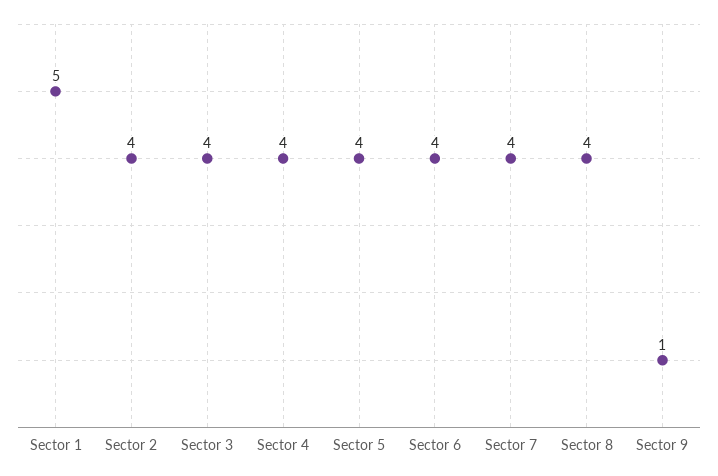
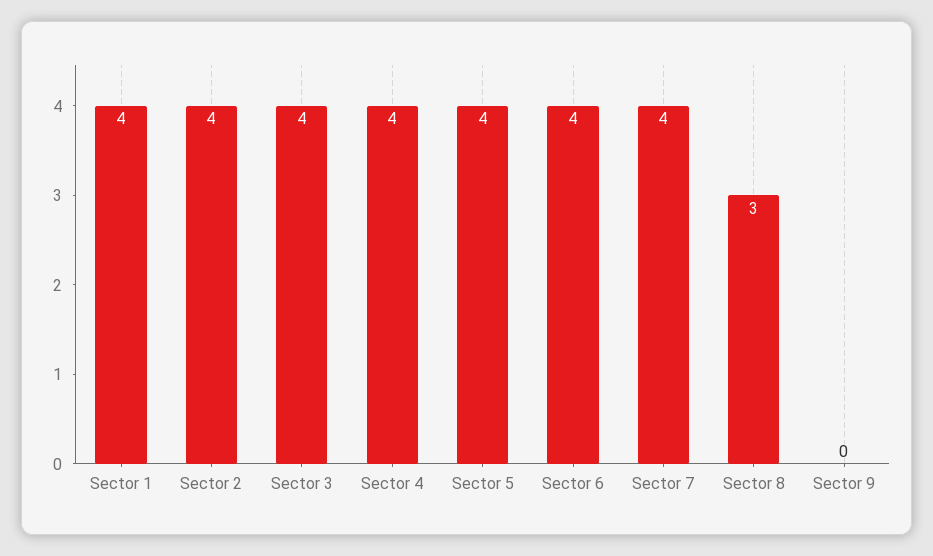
Sector 1: 5 -> 4
Sector 8: 4 -> 3
Sector 9: 1 -> 0

